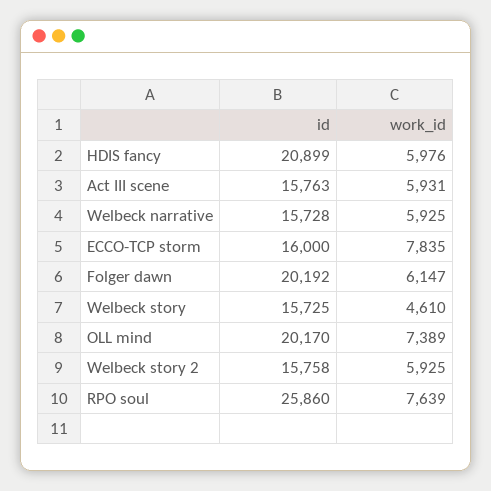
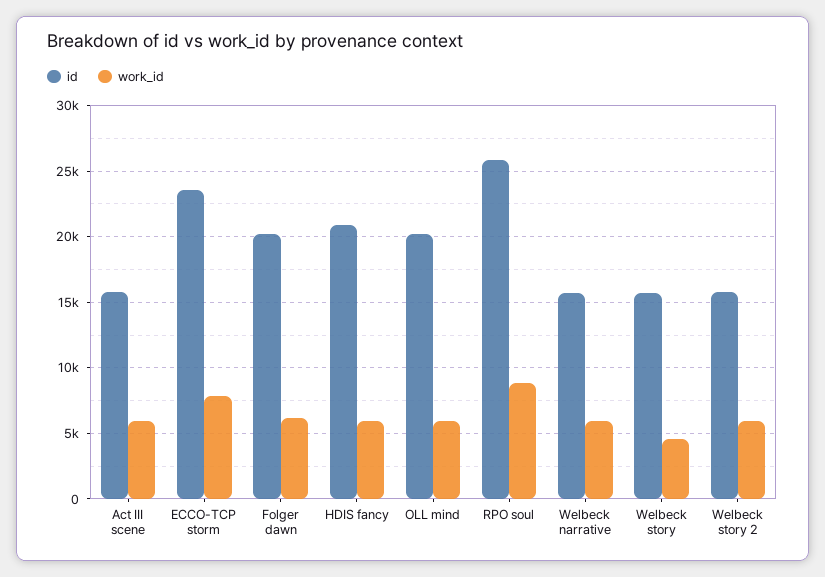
id, ECCO-TCP storm: 16000 -> 23500
work_id, OLL mind: 7389 -> 6000
work_id, RPO soul: 7639 -> 9000

